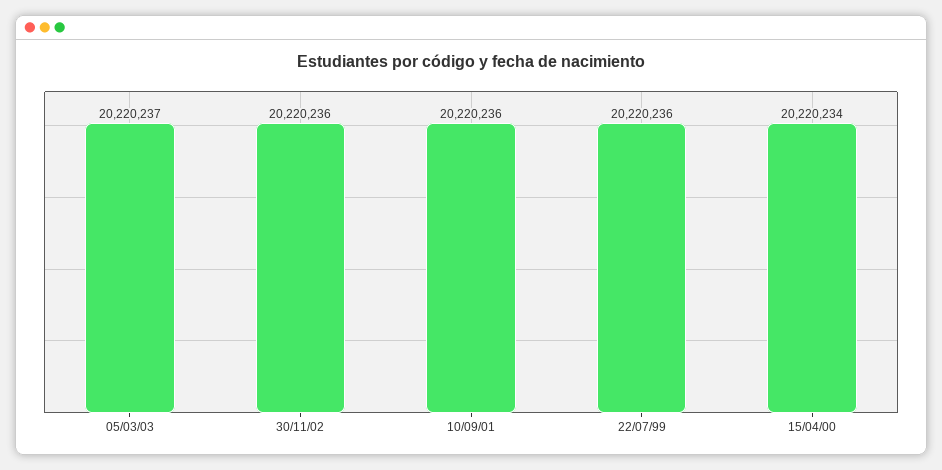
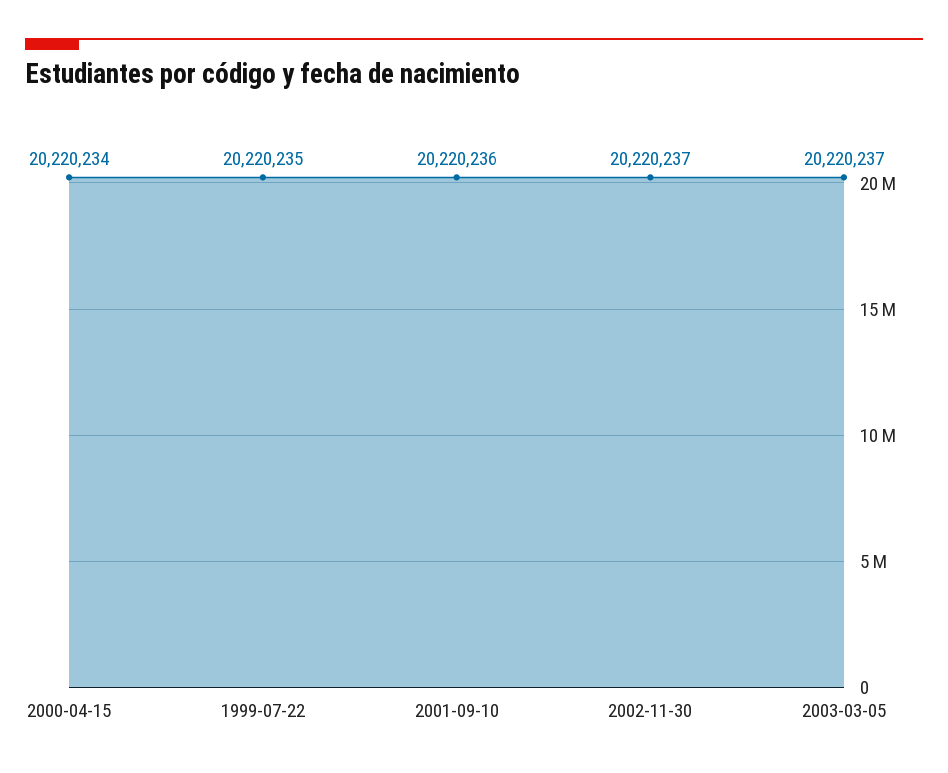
30/11/02: 20220236 -> 20220237
22/07/99: 20220236 -> 20220235

